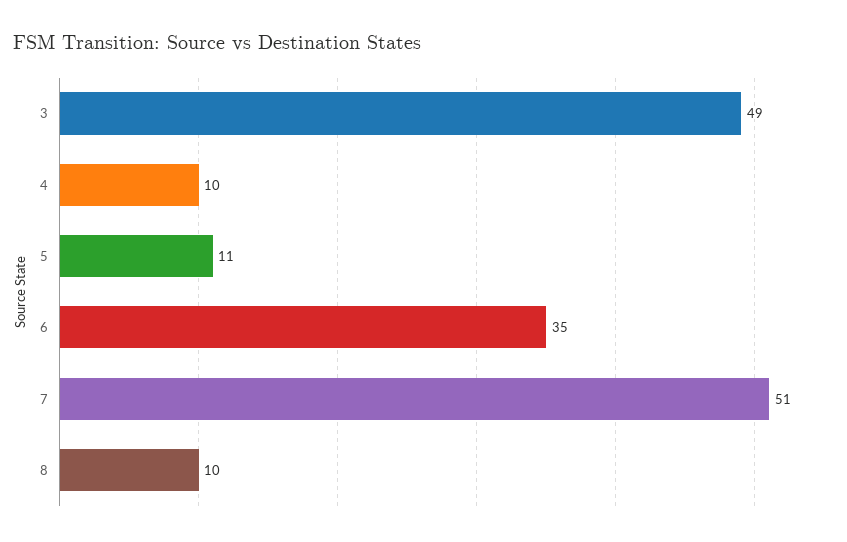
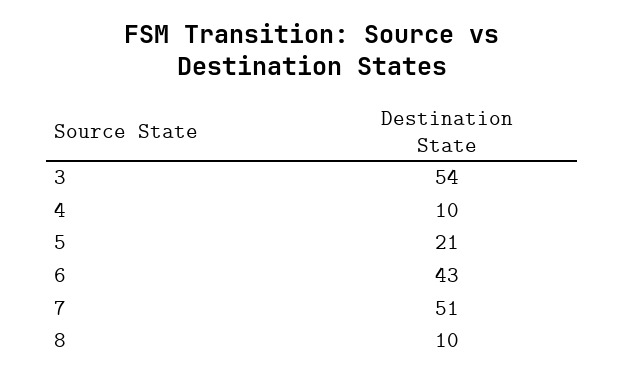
3: 49 -> 54
5: 11 -> 21
6: 35 -> 43

